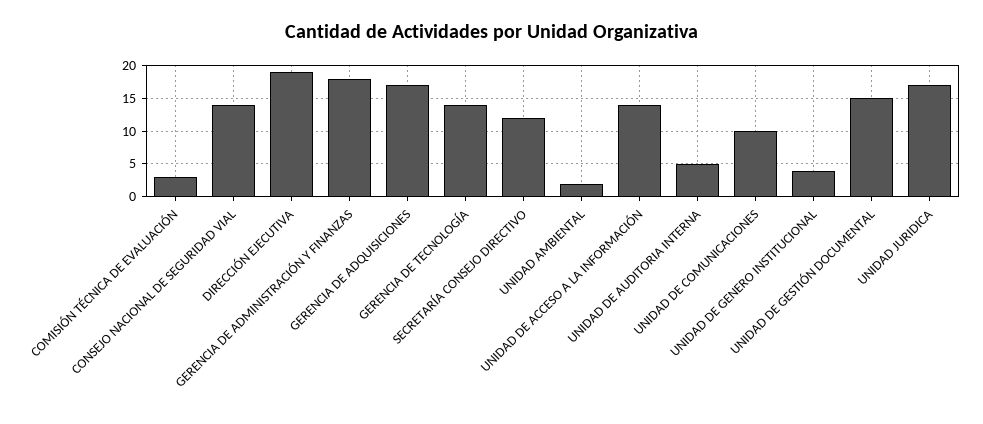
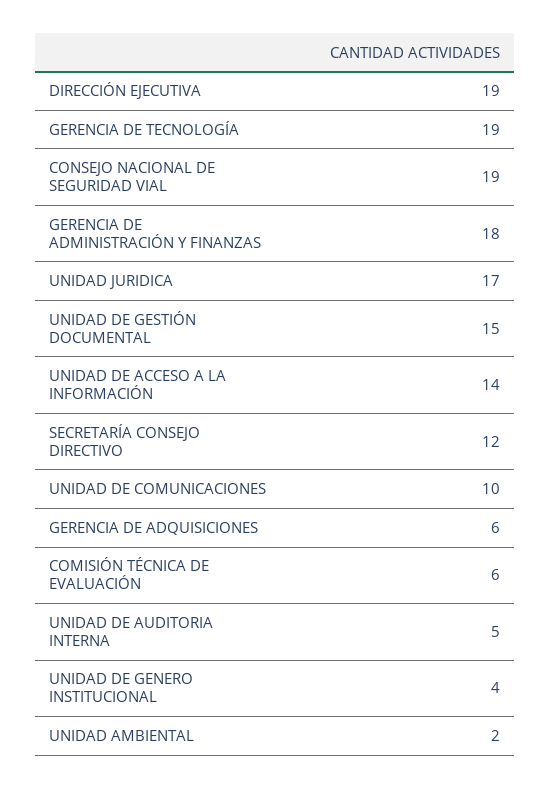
COMISIÓN TÉCNICA DE EVALUACIÓN: 3 -> 6
CONSEJO NACIONAL DE SEGURIDAD VIAL: 14 -> 19
GERENCIA DE ADQUISICIONES: 17 -> 6
GERENCIA DE TECNOLOGÍA: 14 -> 19

